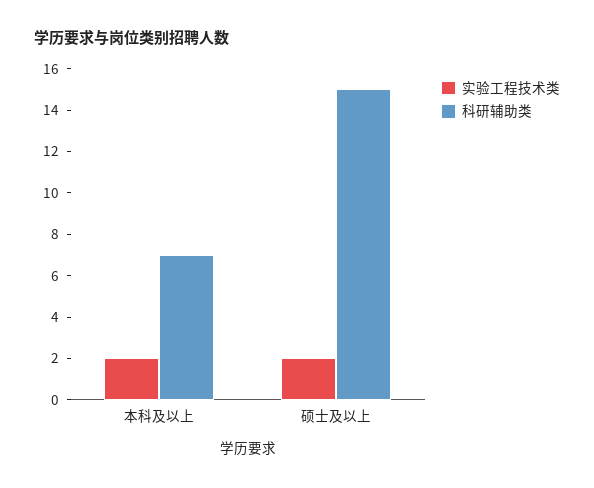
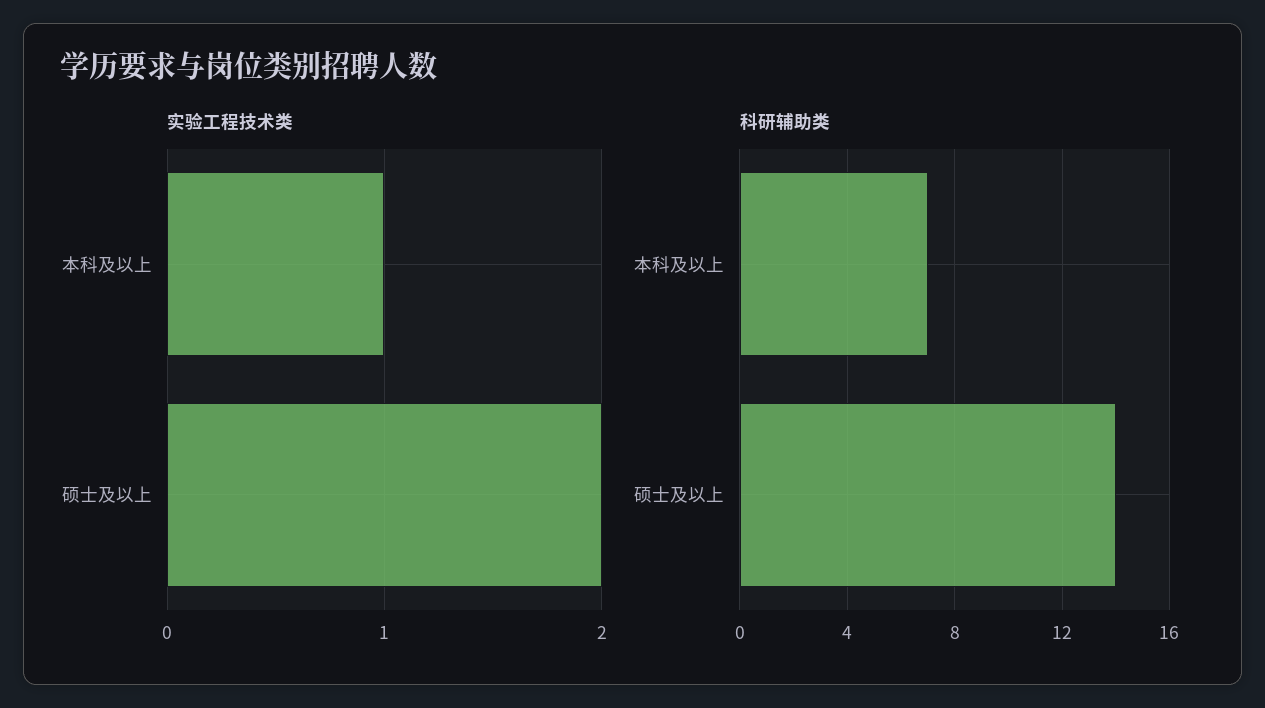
实验工程技术类, 本科及以上: 2 -> 1
科研辅助类, 硕士及以上: 15 -> 14

